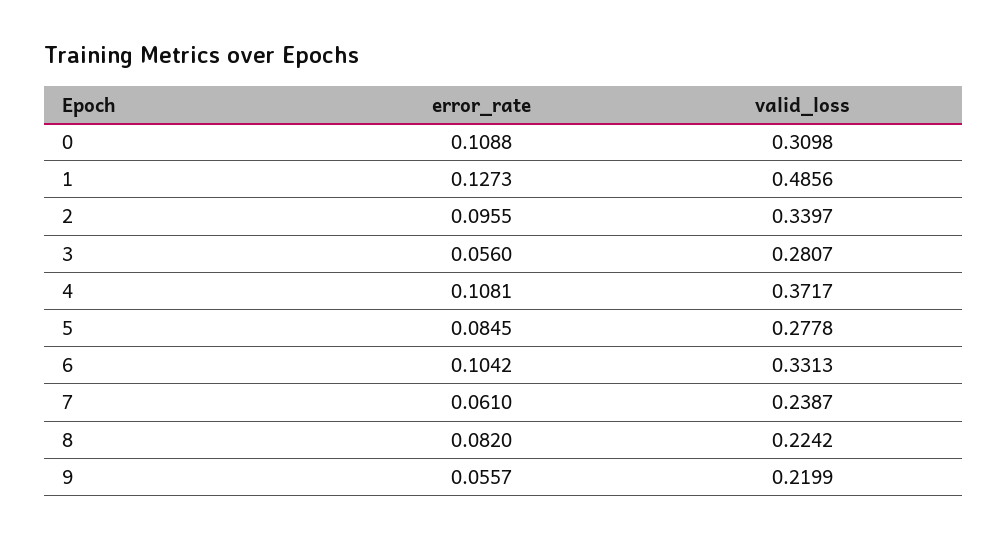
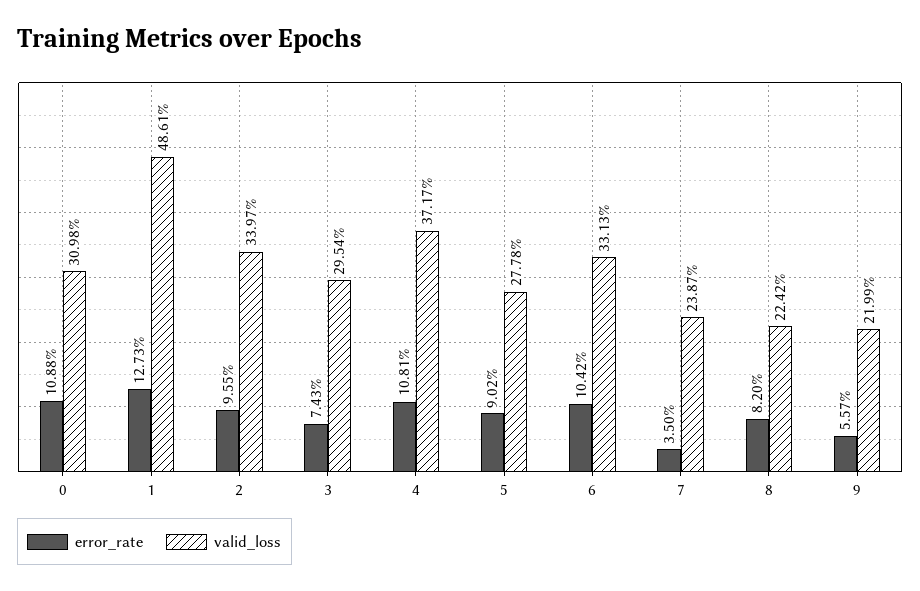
valid_loss, 1: 0.4856 -> 0.4861
error_rate, 3: 0.056 -> 0.0743
valid_loss, 3: 0.2807 -> 0.2954
error_rate, 5: 0.0845 -> 0.0902
error_rate, 7: 0.061 -> 0.035

